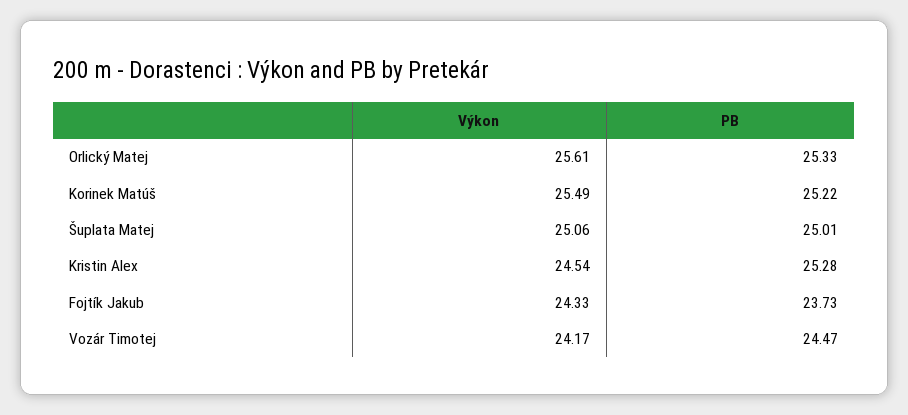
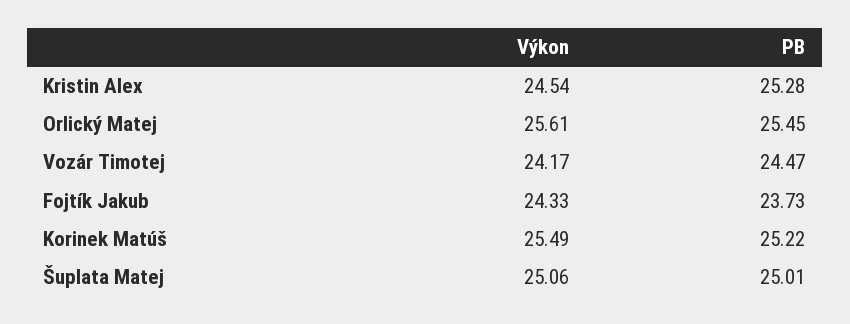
PB, Orlický Matej: 25.33 -> 25.45

